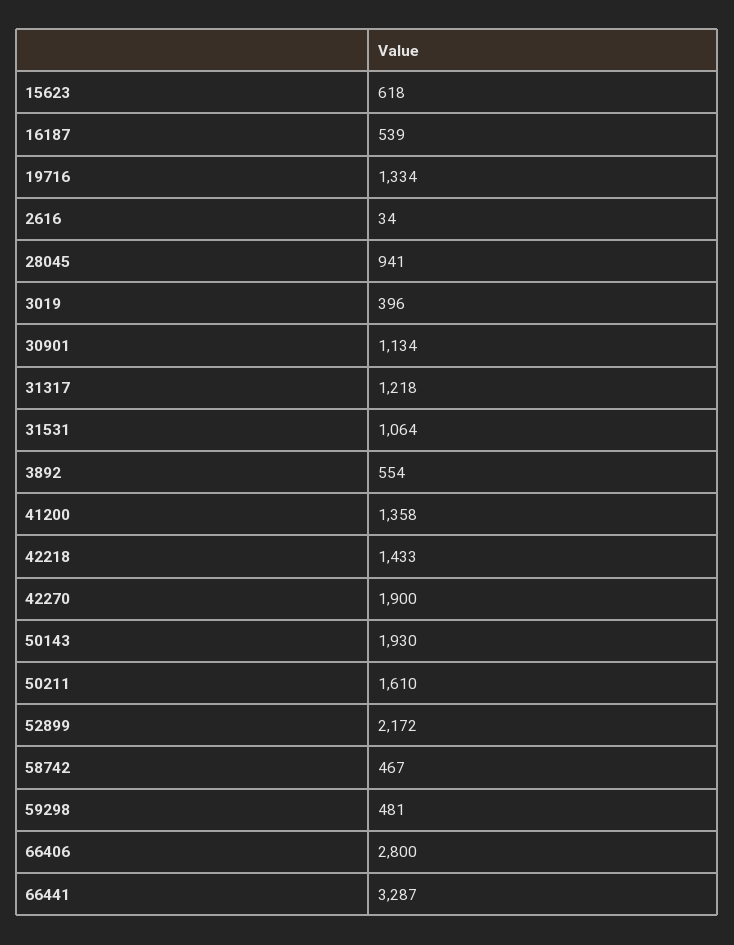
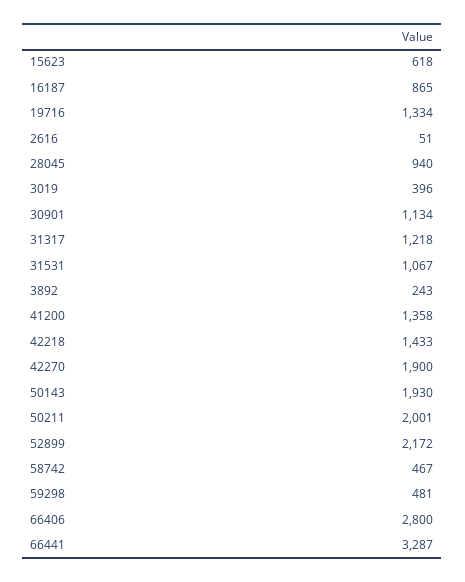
16187: 539 -> 865
2616: 34 -> 51
28045: 941 -> 940
31531: 1064 -> 1067
3892: 554 -> 243
50211: 1610 -> 2001

